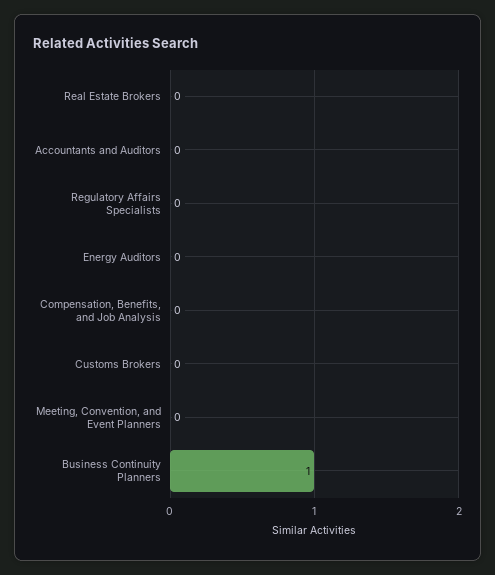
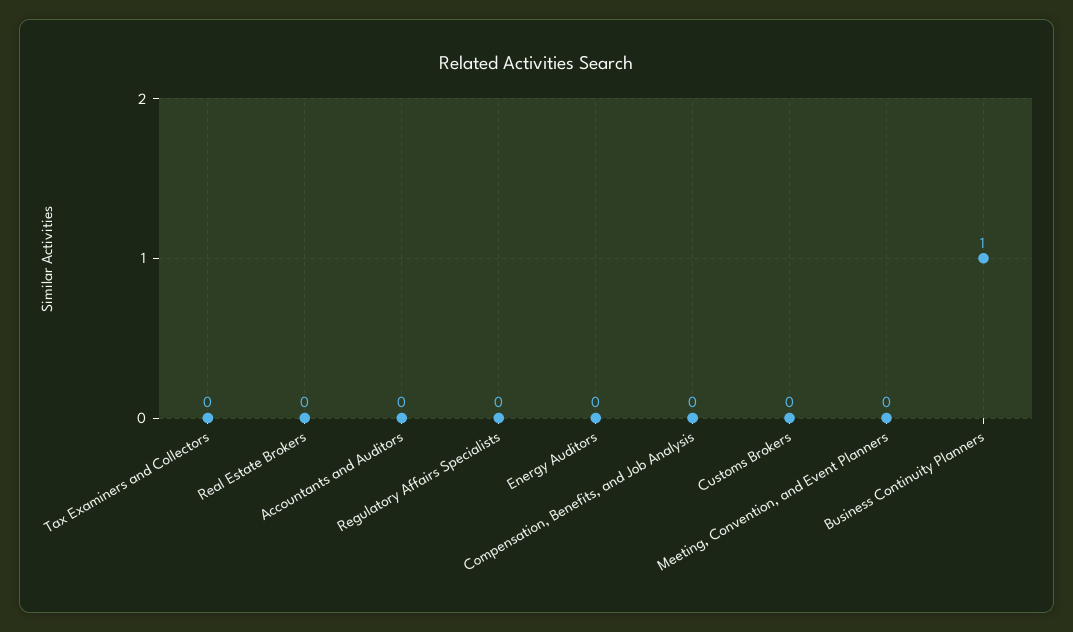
Tax Examiners and Collectors: none -> 0

